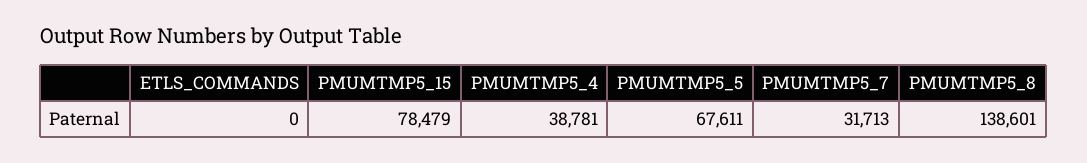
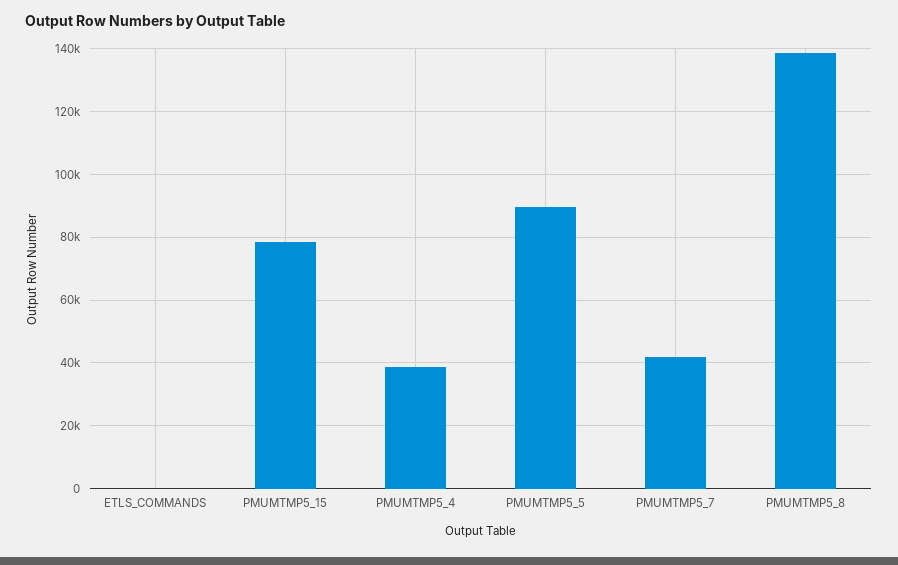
PMUMTMP5_5: 67611 -> 90000
PMUMTMP5_7: 31713 -> 42000

